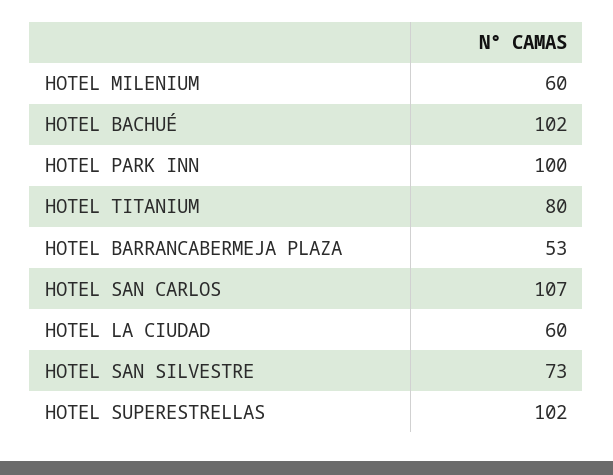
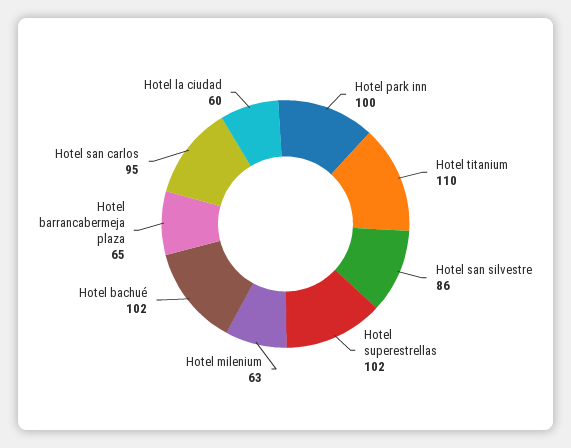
HOTEL MILENIUM: 60 -> 63
HOTEL TITANIUM: 80 -> 110
HOTEL BARRANCABERMEJA PLAZA: 53 -> 65
HOTEL SAN CARLOS: 107 -> 95
HOTEL SAN SILVESTRE: 73 -> 86

